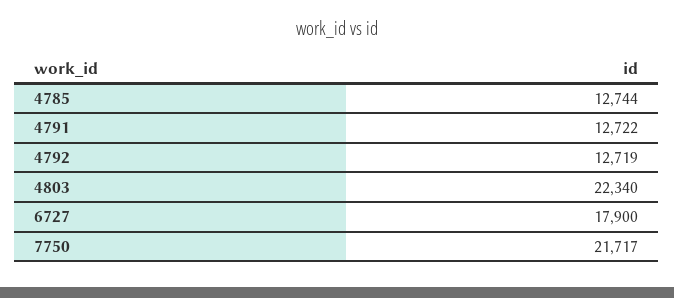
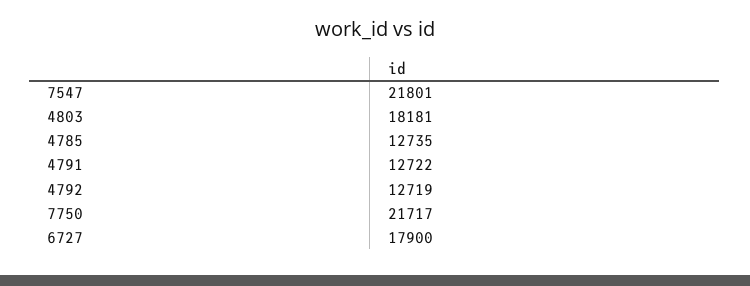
4785: 12744 -> 12735
4803: 22340 -> 18181
7547: none -> 21801

